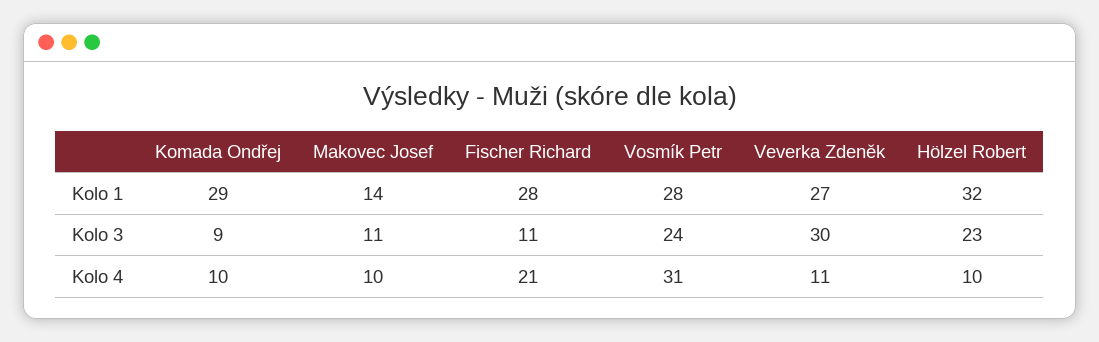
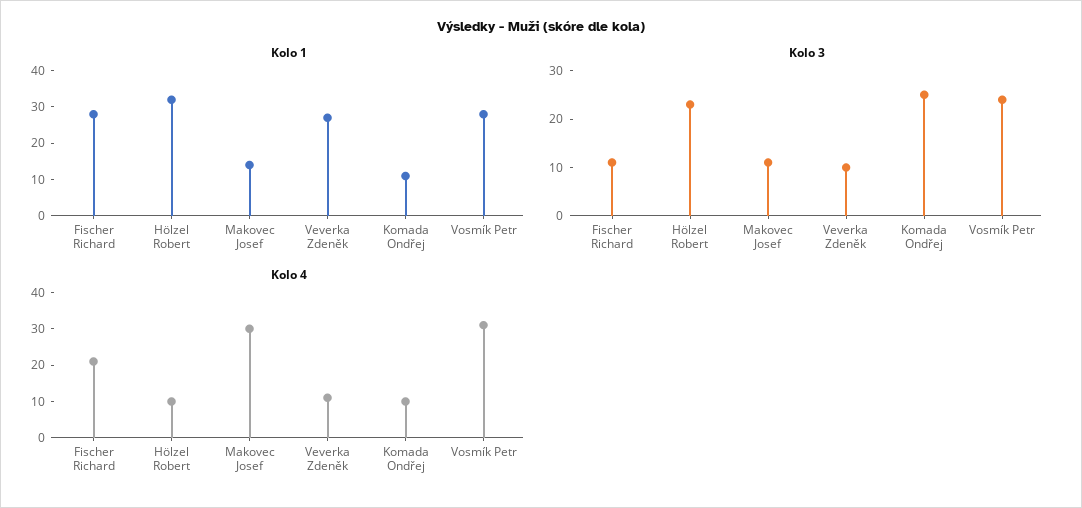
Kolo 1, Komada Ondřej: 29 -> 10
Kolo 3, Komada Ondřej: 9 -> 25
Kolo 3, Veverka Zdeněk: 30 -> 10
Kolo 4, Makovec Josef: 10 -> 30

